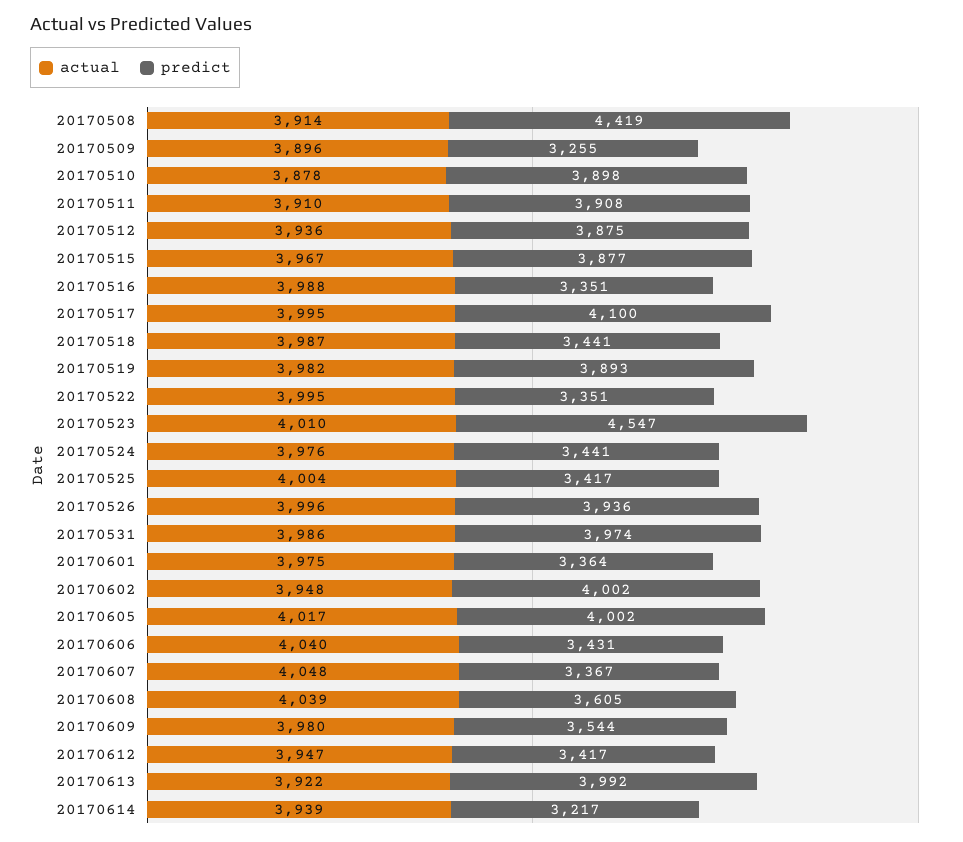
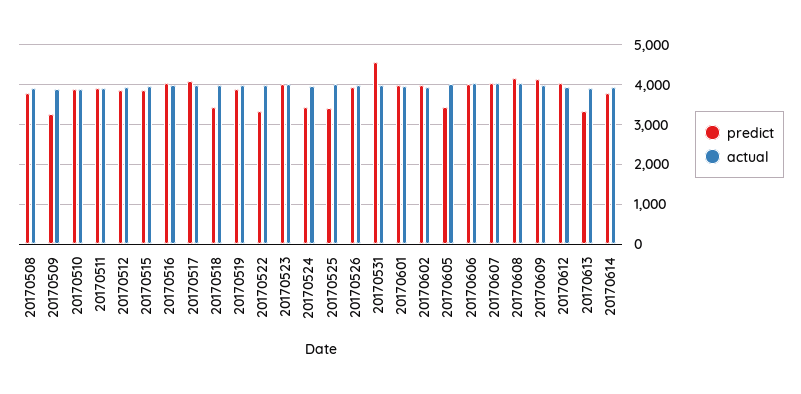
predict, 20170508: 4419 -> 3800
predict, 20170516: 3351 -> 4000
predict, 20170523: 4547 -> 4000
predict, 20170531: 3974 -> 4600
predict, 20170601: 3364 -> 4000
predict, 20170605: 4002 -> 3400
predict, 20170606: 3431 -> 4000
predict, 20170607: 3367 -> 4000
predict, 20170608: 3605 -> 4200
predict, 20170609: 3544 -> 4200
predict, 20170612: 3417 -> 4000
predict, 20170613: 3992 -> 3400
predict, 20170614: 3217 -> 3800

